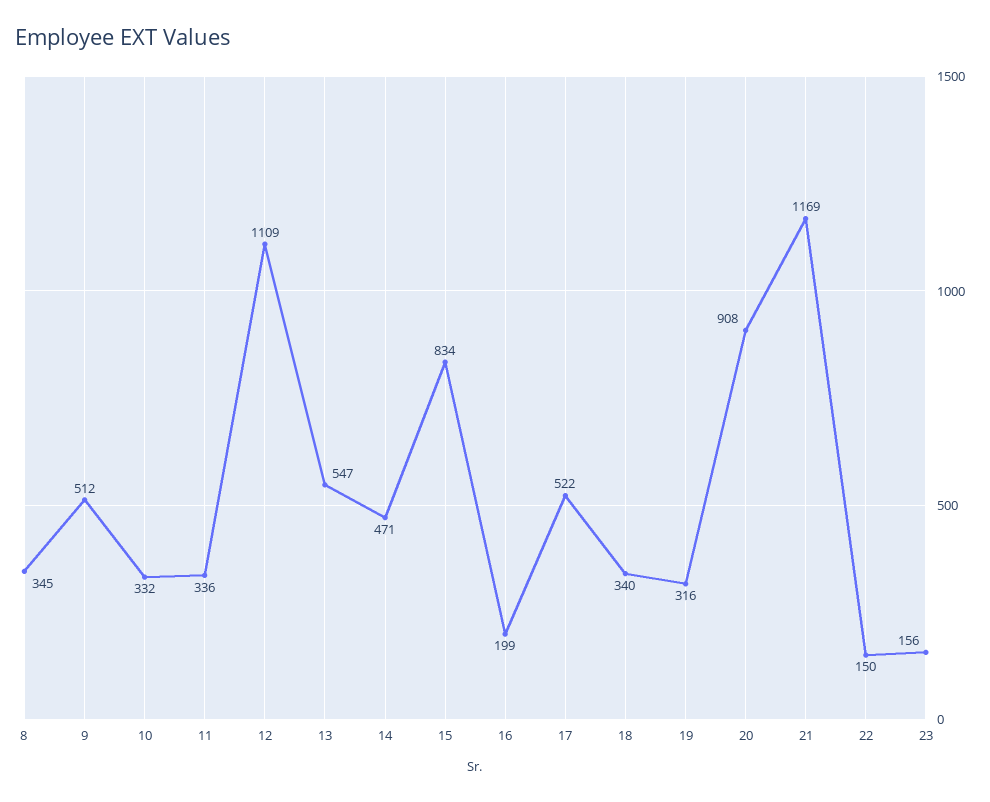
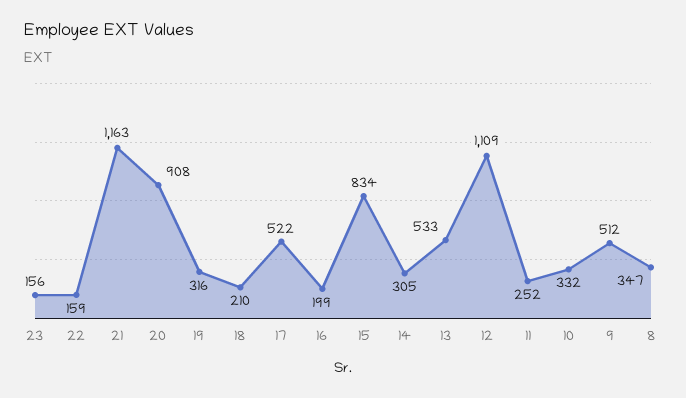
8: 345 -> 347
11: 336 -> 252
13: 547 -> 533
14: 471 -> 305
18: 340 -> 210
21: 1169 -> 1163
22: 150 -> 159

